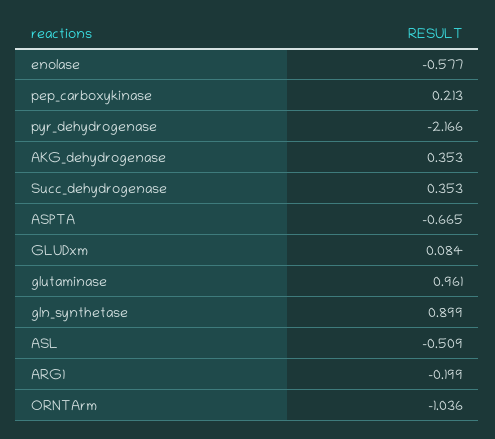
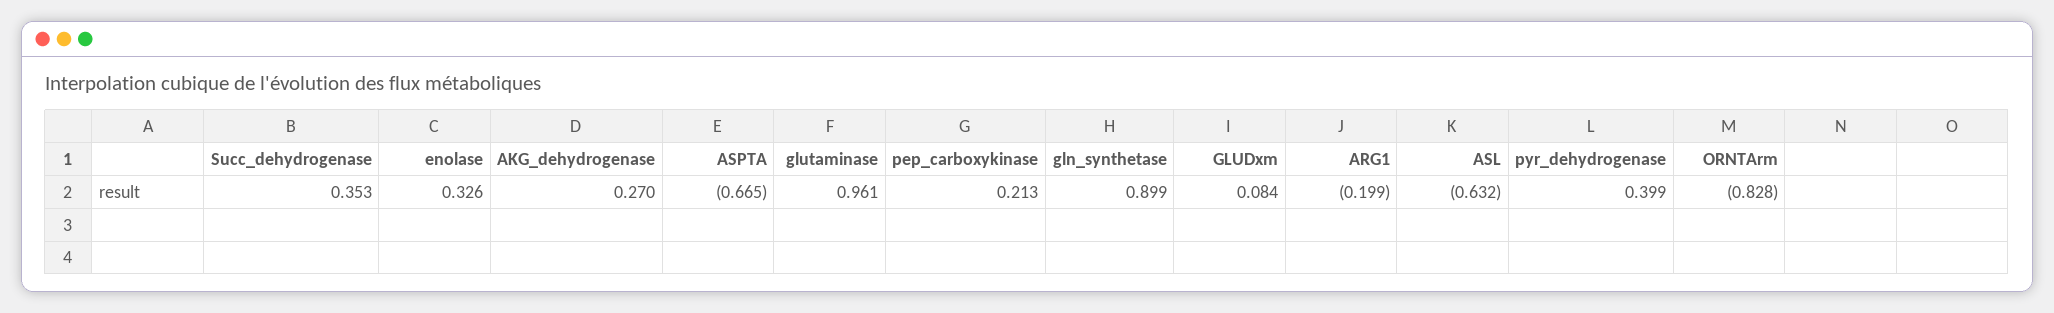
enolase: -0.577 -> 0.326
pyr_dehydrogenase: -2.166 -> 0.399
AKG_dehydrogenase: 0.353 -> 0.27
ASL: -0.509 -> -0.632
ORNTArm: -1.036 -> -0.828

